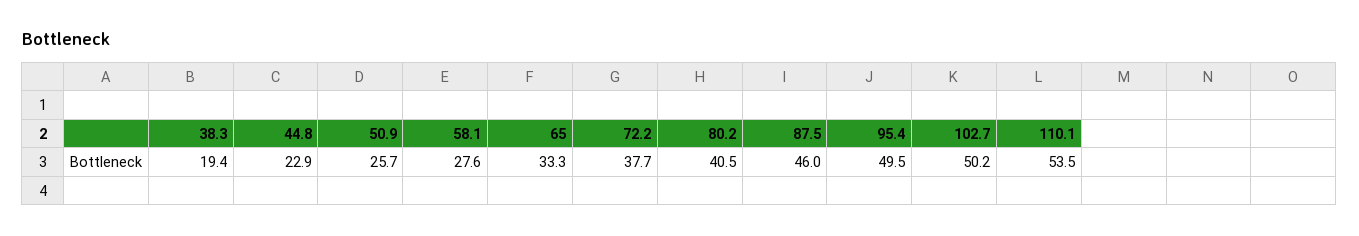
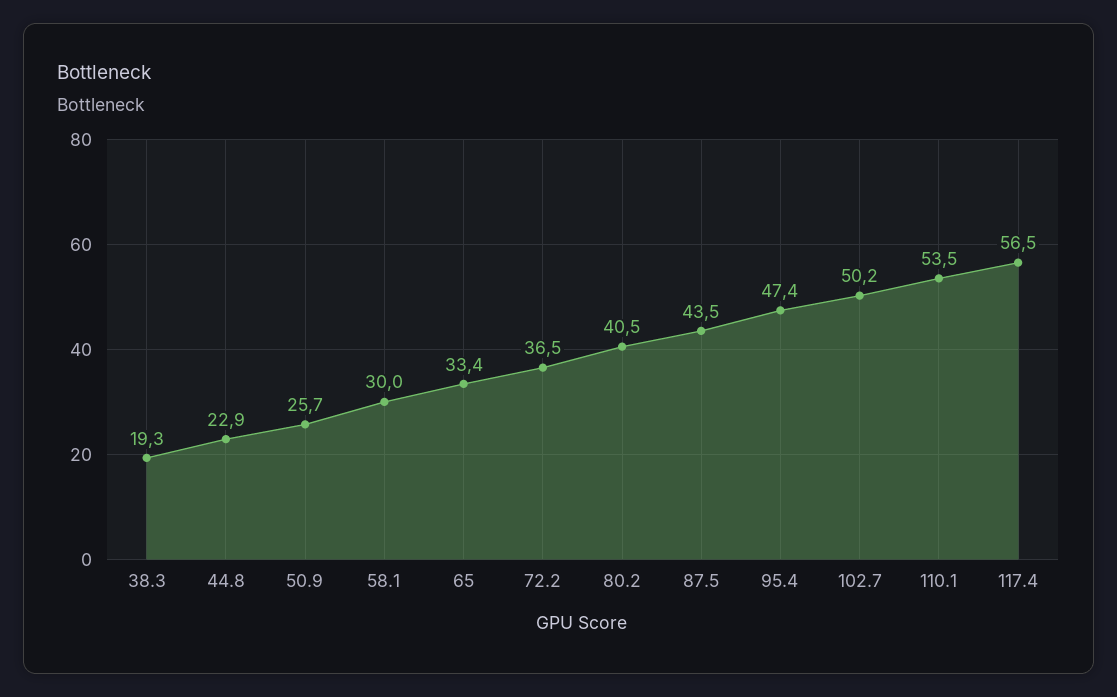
38.3: 19.4 -> 19.3
58.1: 27.6 -> 30
65: 33.3 -> 33.4
72.2: 37.7 -> 36.5
87.5: 46 -> 43.5
95.4: 49.5 -> 47.4
117.4: none -> 56.5

